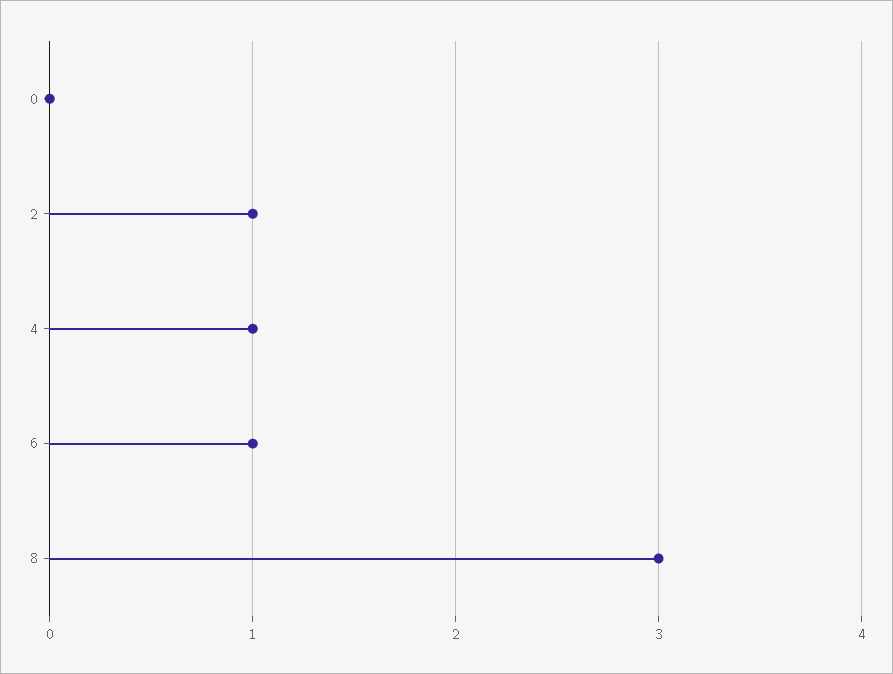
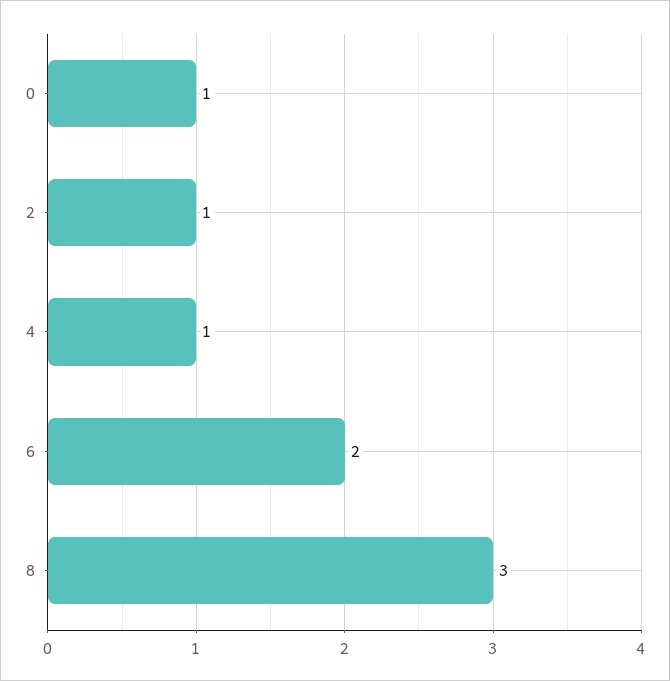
0: 0 -> 1
6: 1 -> 2

